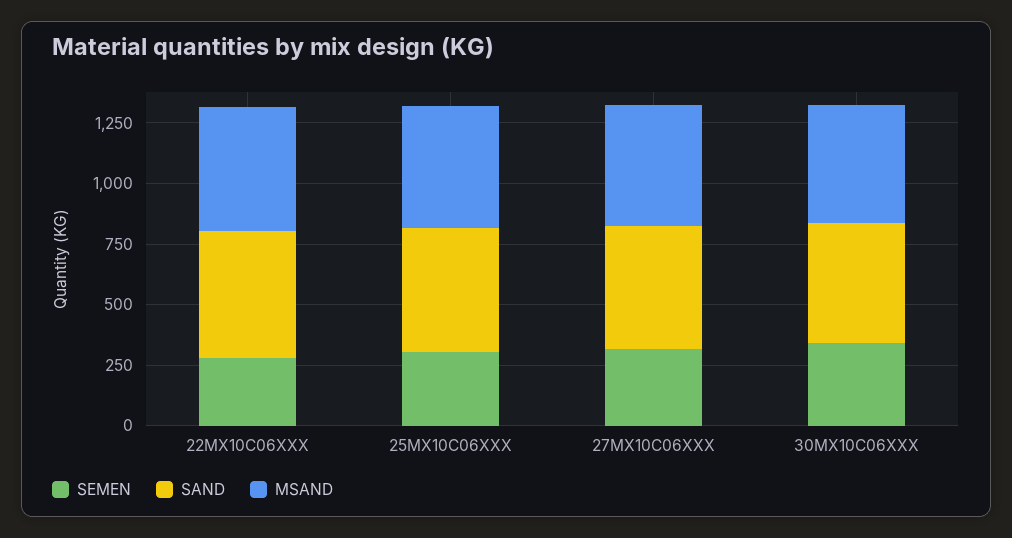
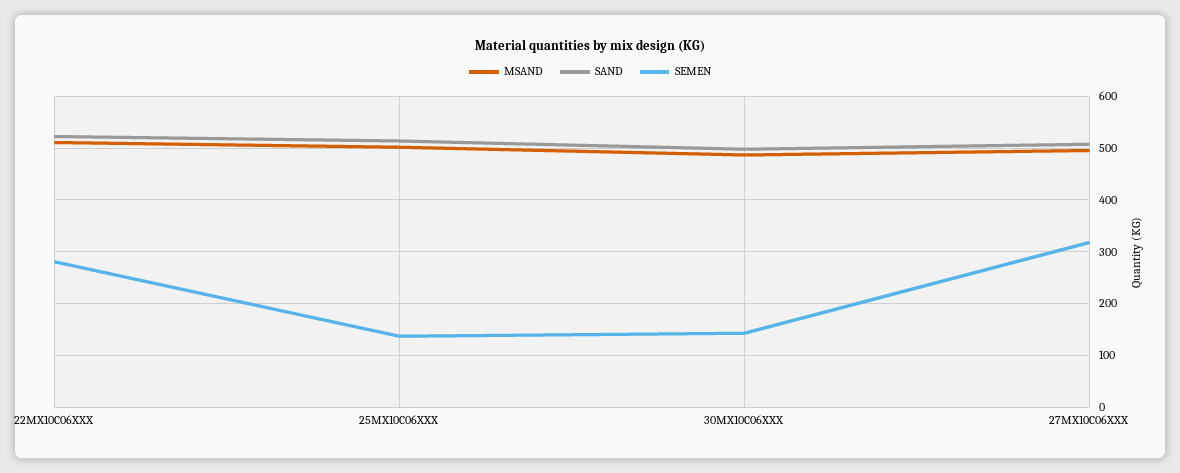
SEMEN, 25MX10C06XXX: 300 -> 140
SEMEN, 30MX10C06XXX: 350 -> 140

